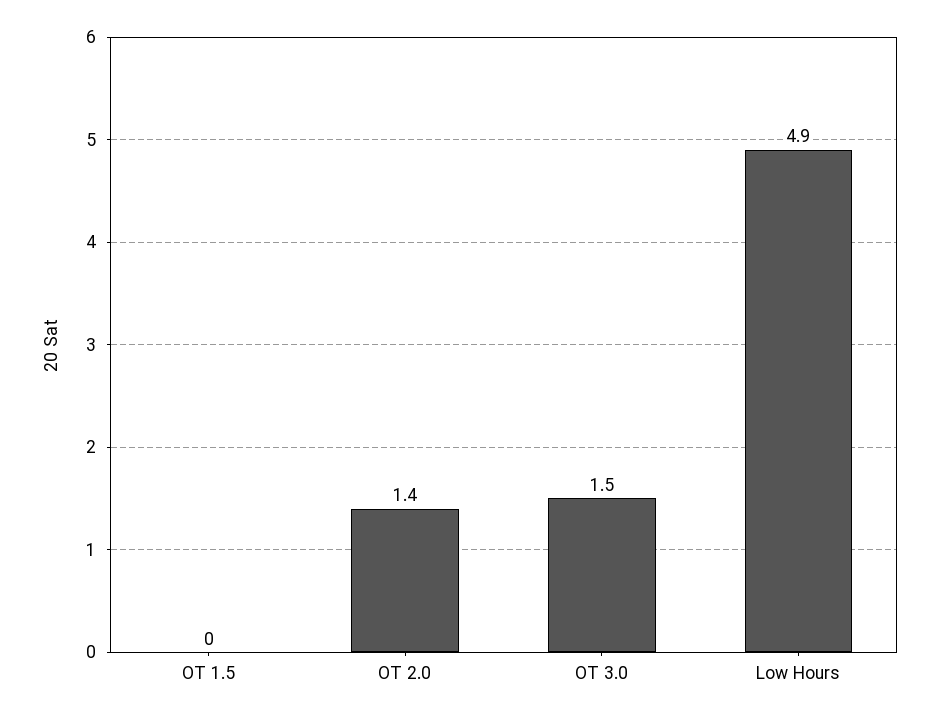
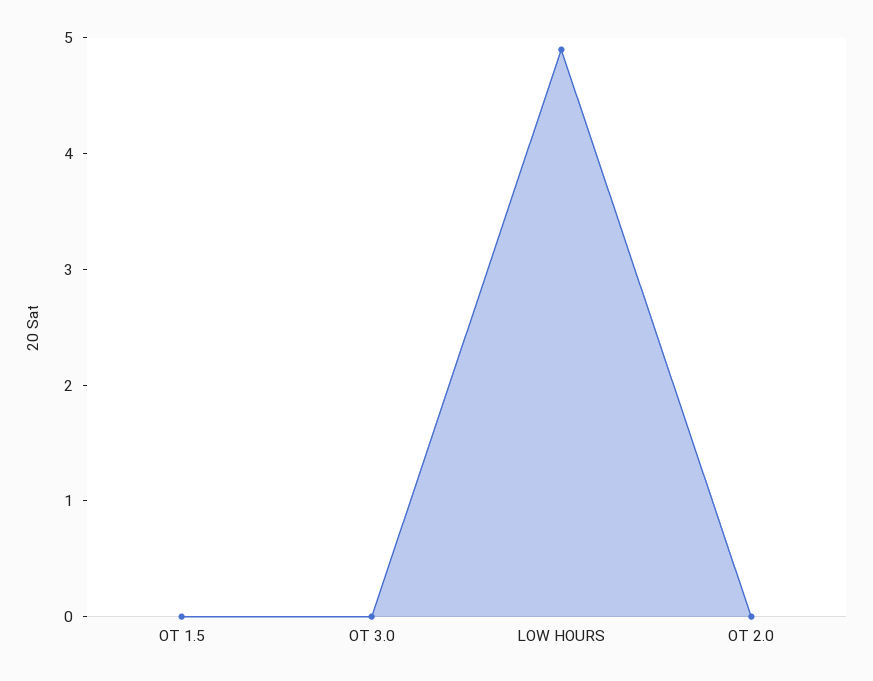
OT 2.0: 1.4 -> 0
OT 3.0: 1.5 -> 0

